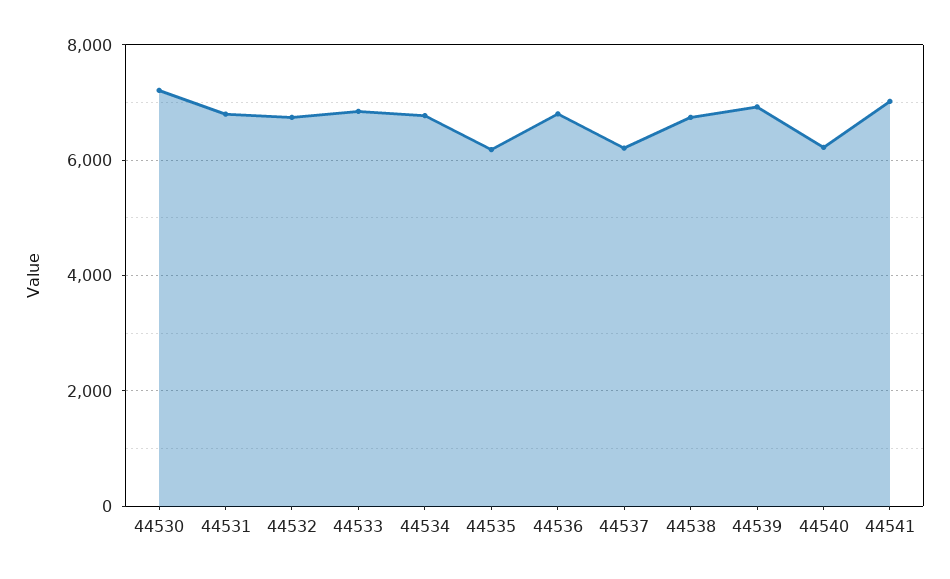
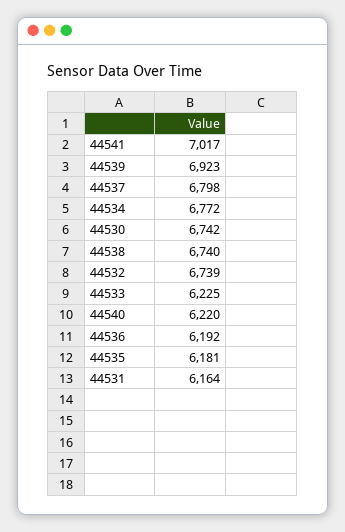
44530: 7200 -> 6742
44531: 6800 -> 6164
44533: 6800 -> 6225
44536: 6800 -> 6192
44537: 6200 -> 6798

